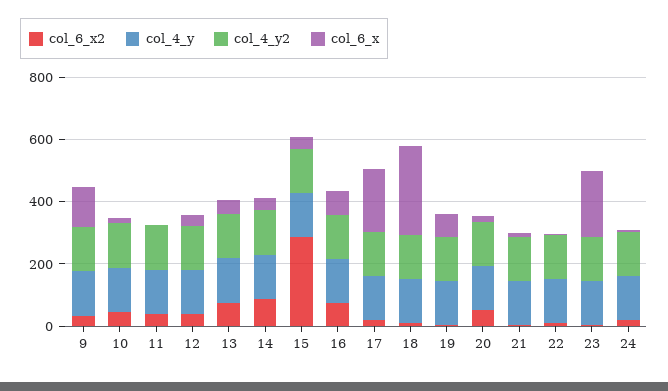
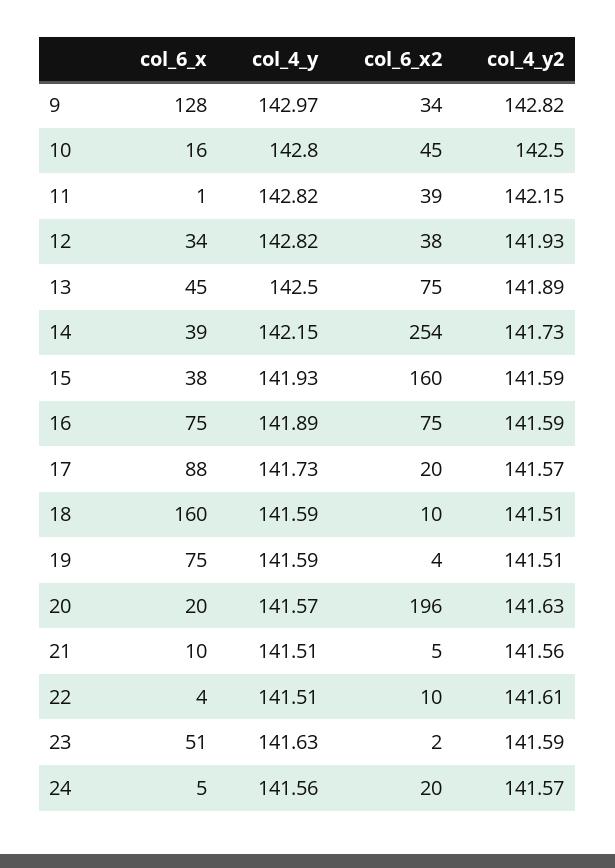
col_6_x2, 14: 100 -> 254
col_6_x2, 15: 300 -> 160
col_6_x, 17: 200 -> 88
col_6_x, 18: 300 -> 160
col_6_x2, 20: 50 -> 196
col_6_x, 23: 200 -> 51

